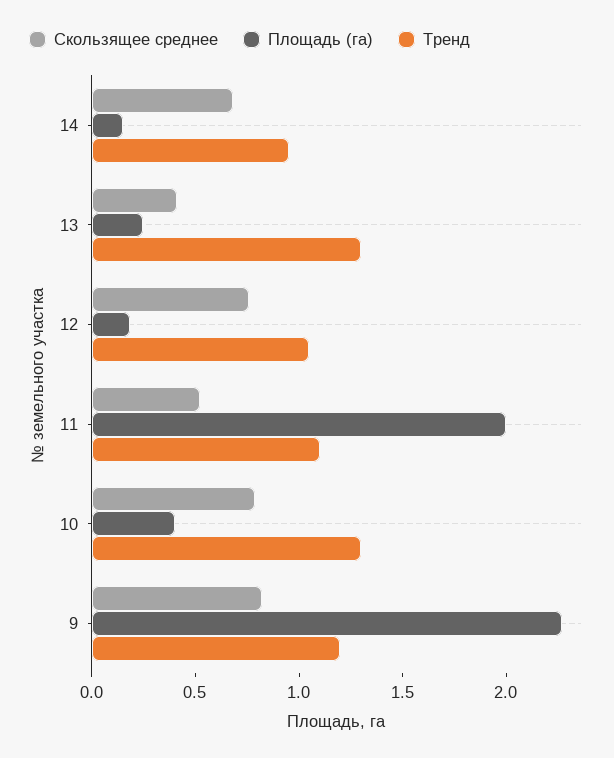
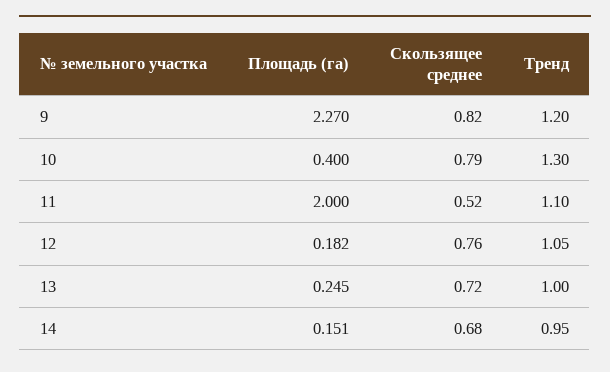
Скользящее среднее, 13: 0.4 -> 0.72
Тренд, 13: 1.3 -> 1

